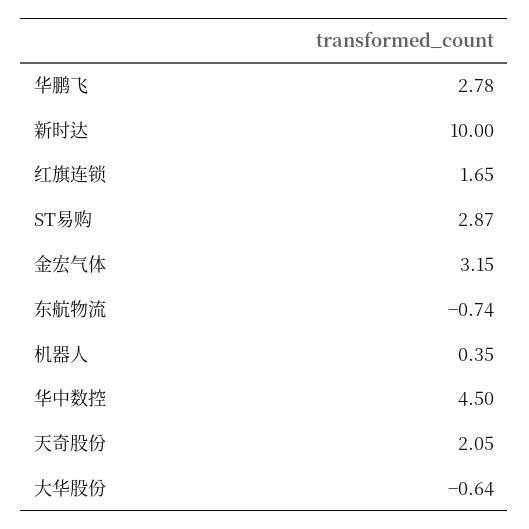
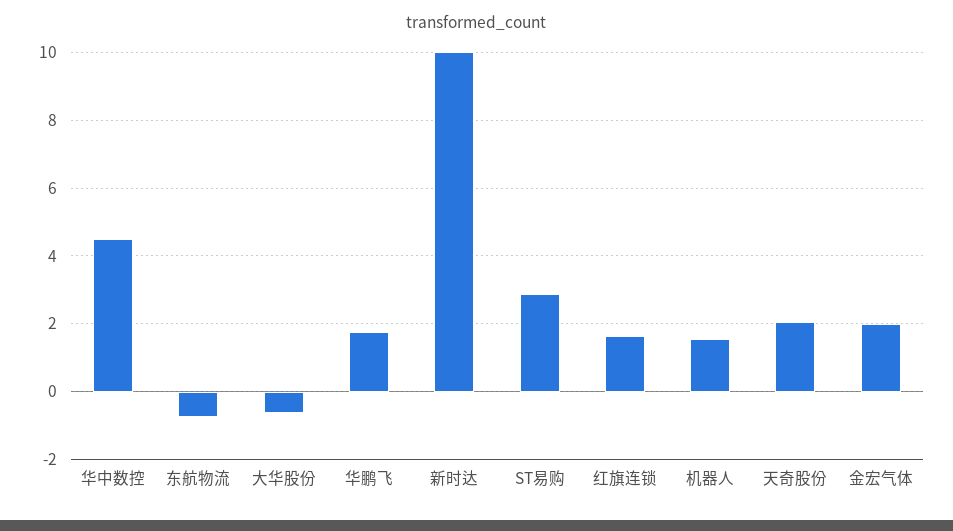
华鹏飞: 2.78 -> 1.8
金宏气体: 3.15 -> 2
机器人: 0.35 -> 1.6

